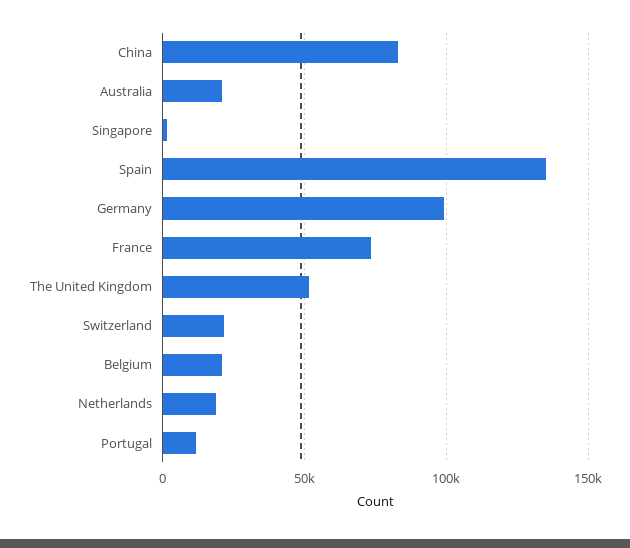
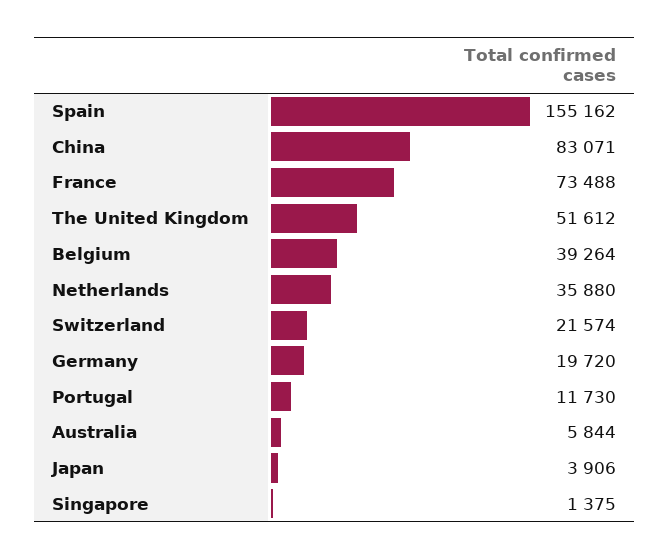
Australia: 20000 -> 5844
Spain: 135000 -> 155162
Germany: 100000 -> 19720
Belgium: 20000 -> 39264
Netherlands: 20000 -> 35880
Japan: none -> 3906

